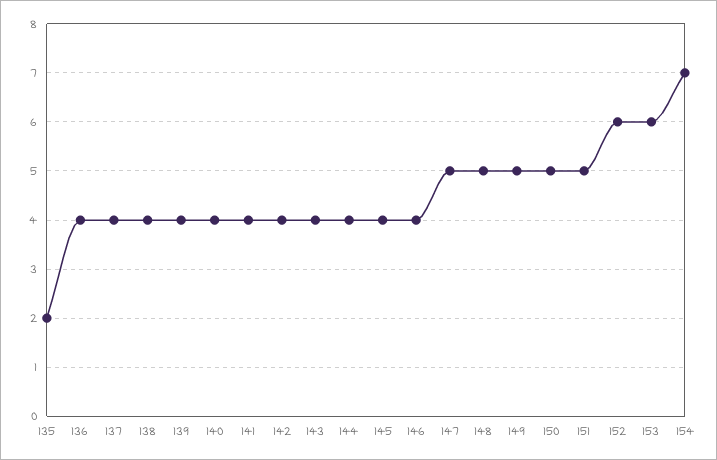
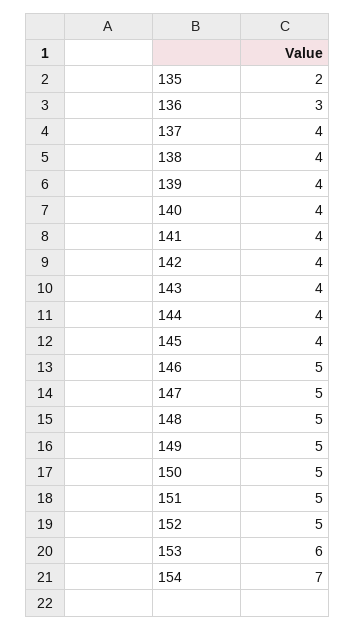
136: 4 -> 3
146: 4 -> 5
152: 6 -> 5

